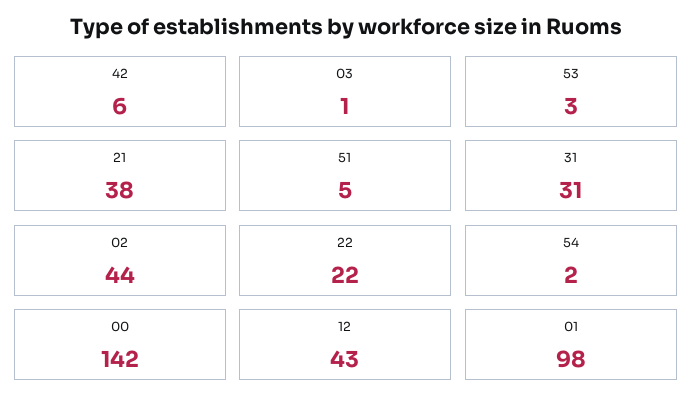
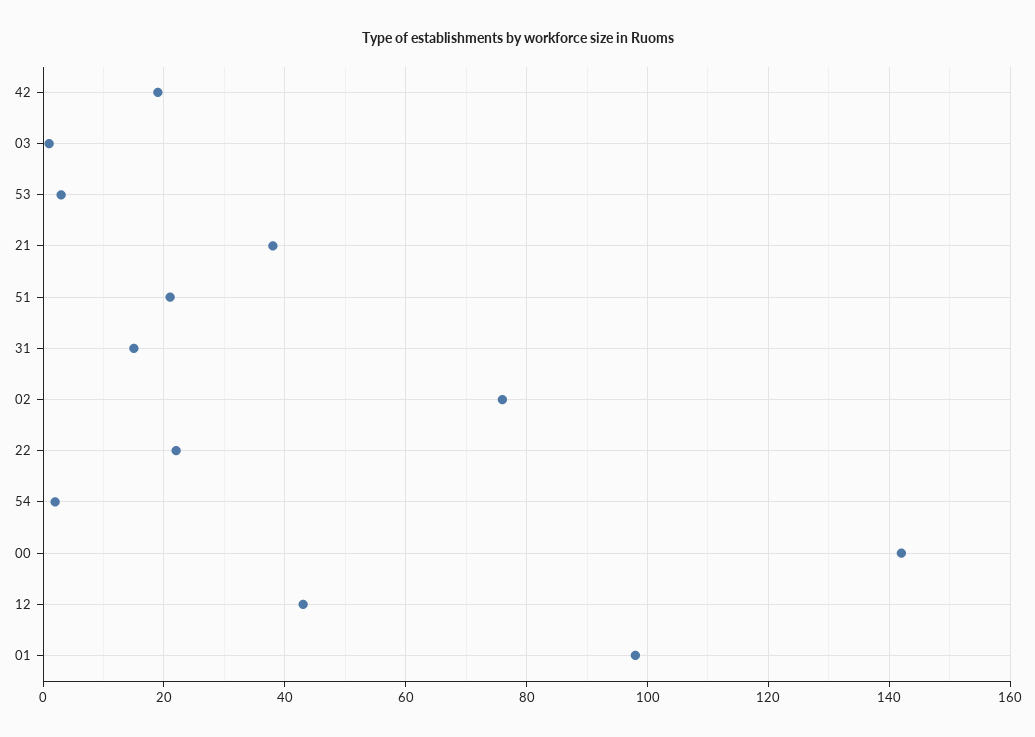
42: 6 -> 20
51: 5 -> 20
31: 31 -> 15
02: 44 -> 75

